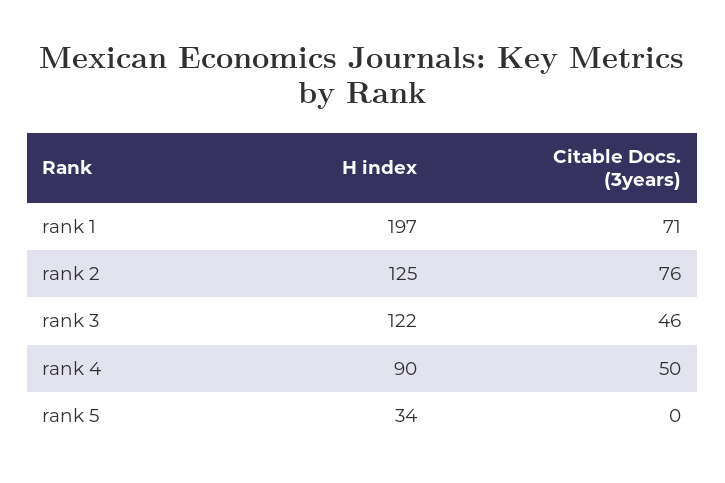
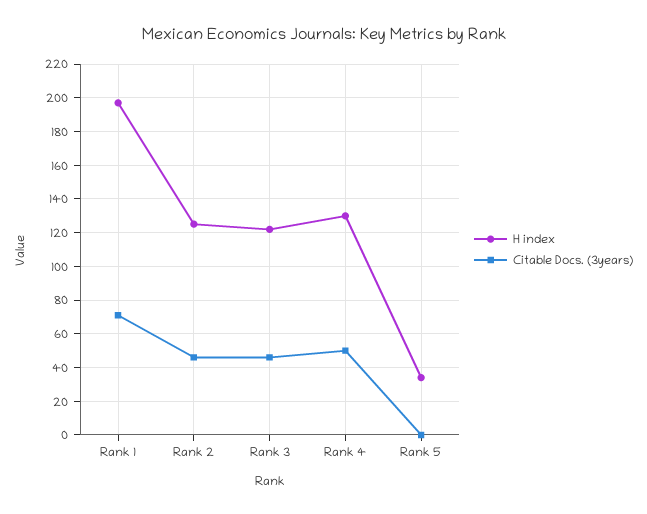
Citable Docs. (3years), rank 2: 76 -> 45
H index, rank 4: 90 -> 130

